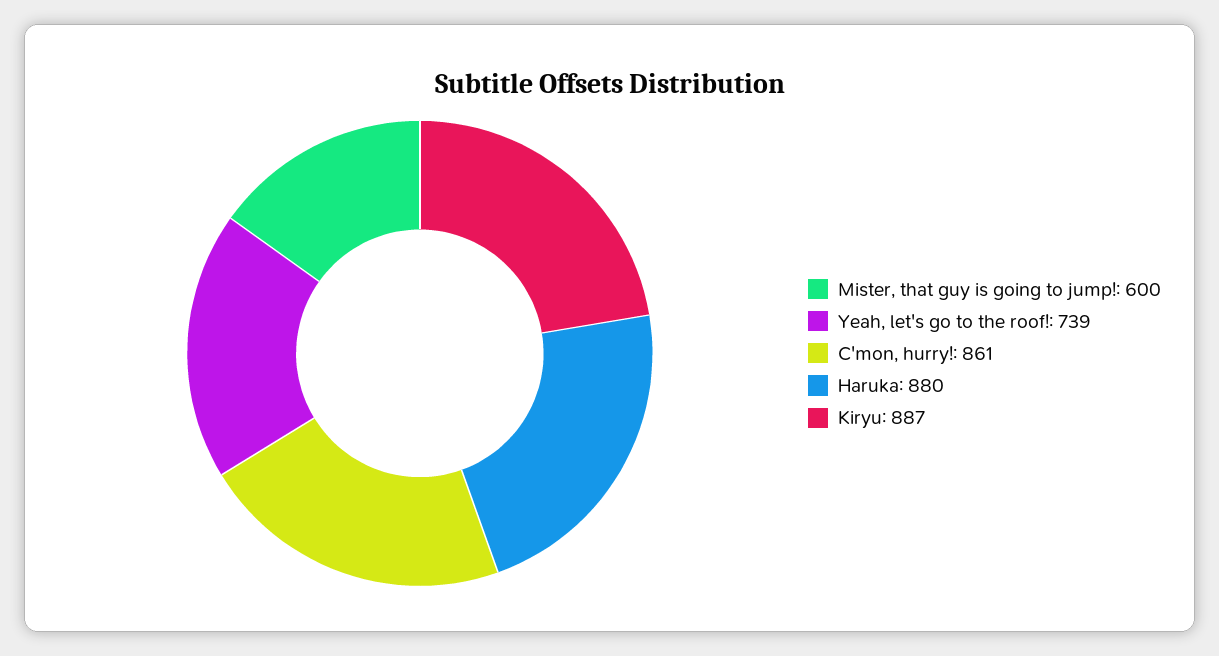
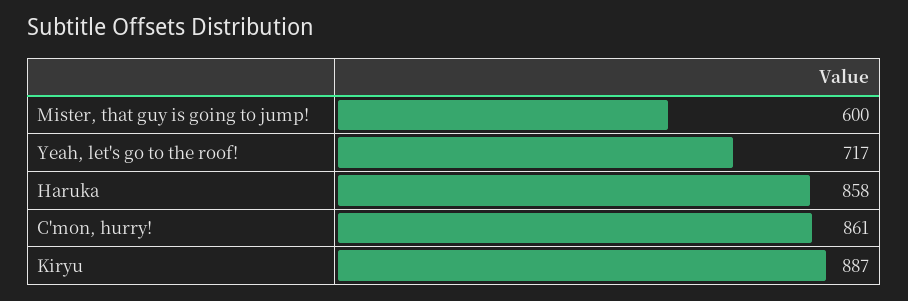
Yeah, let's go to the roof!: 739 -> 717
Haruka: 880 -> 858

